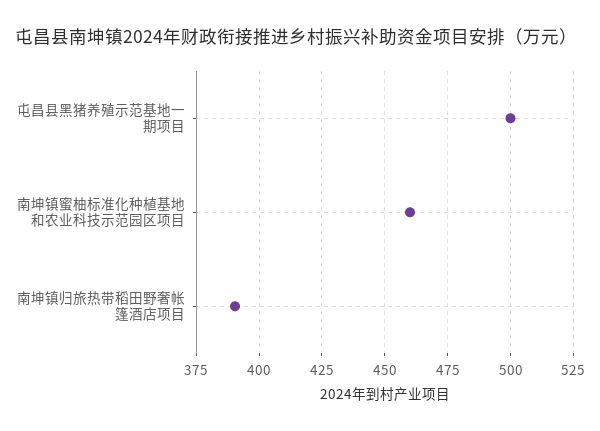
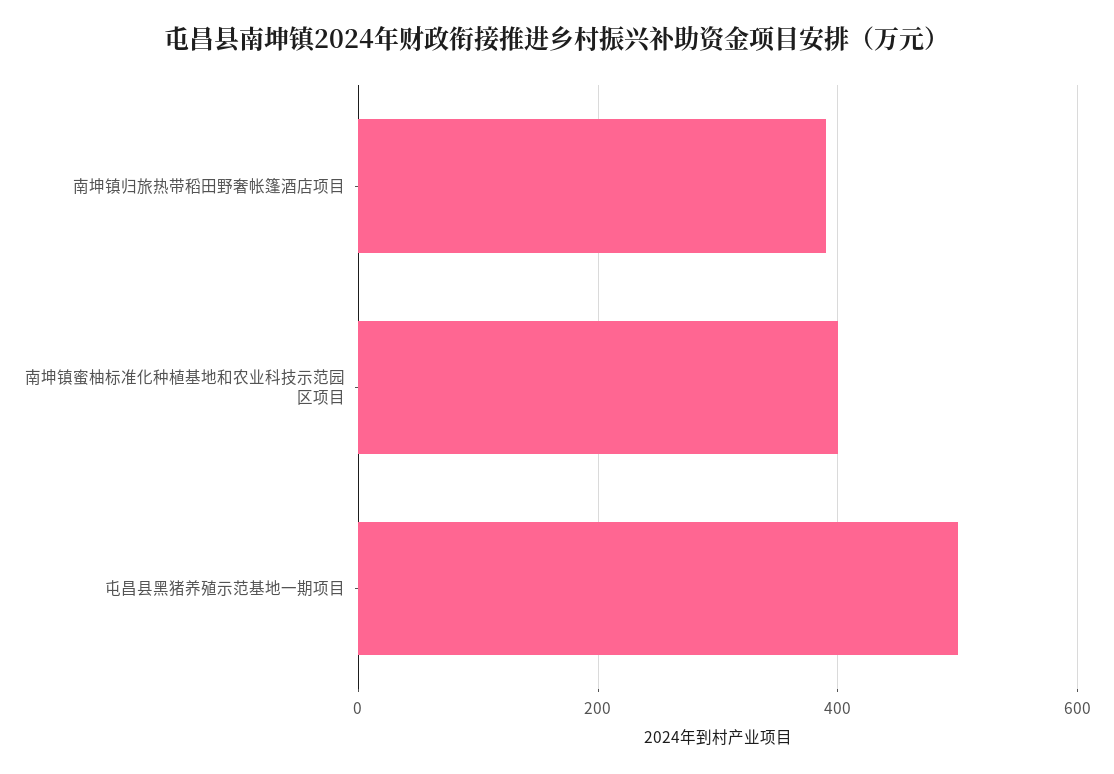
南坤镇蜜柚标准化种植基地和农业科技示范园区项目: 460 -> 400

